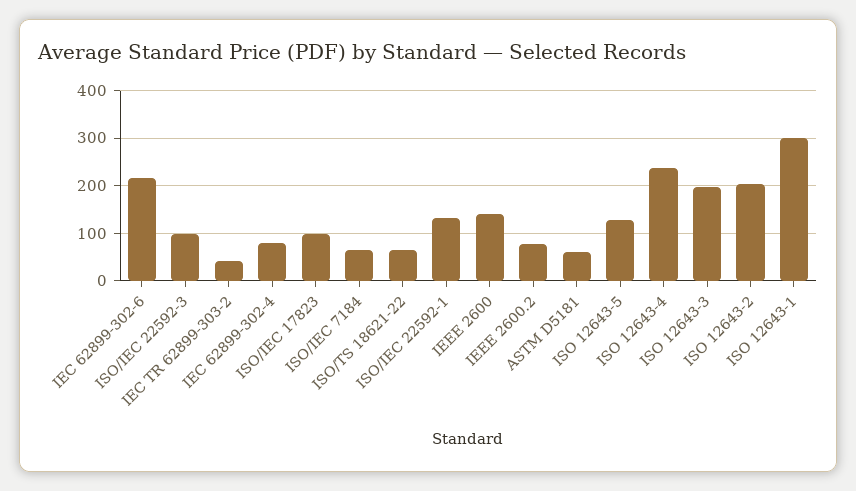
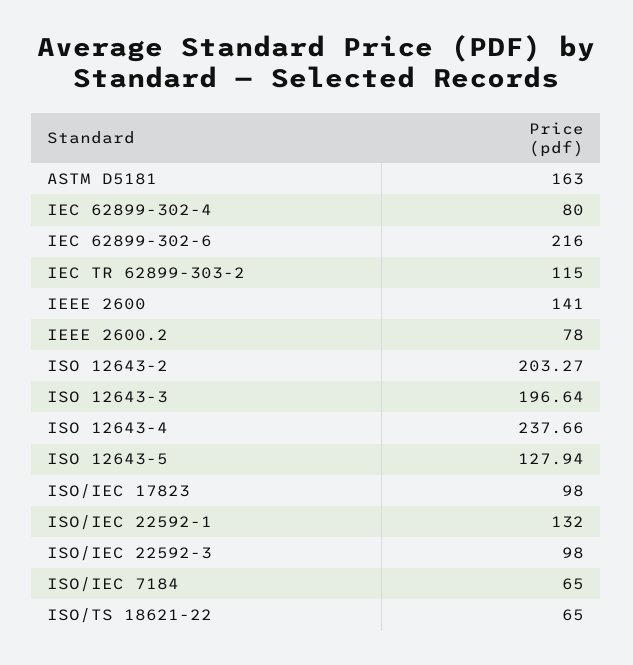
IEC TR 62899-303-2: 40 -> 115
ASTM D5181: 60 -> 163
ISO 12643-1: 300 -> none

